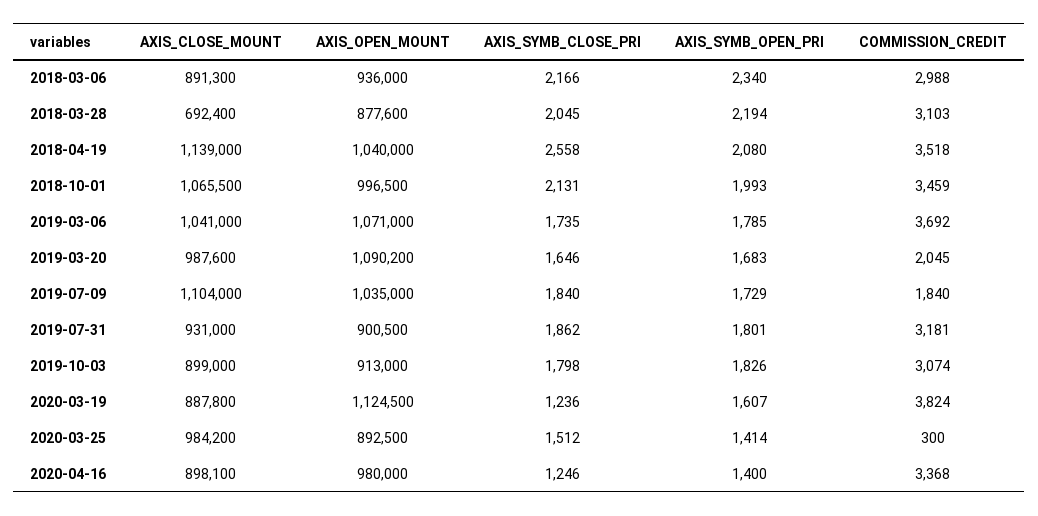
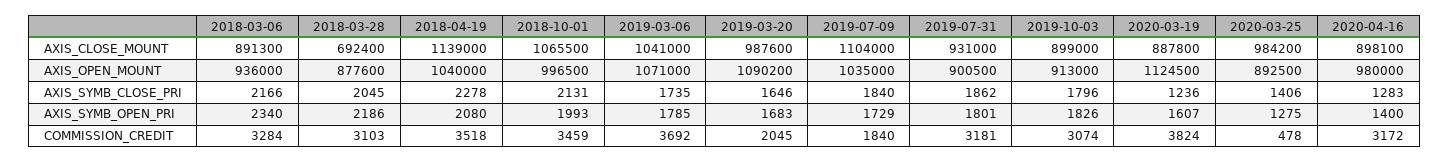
COMMISSION_CREDIT, 2018-03-06: 2988 -> 3284
AXIS_SYMB_OPEN_PRI, 2018-03-28: 2194 -> 2186
AXIS_SYMB_CLOSE_PRI, 2018-04-19: 2558 -> 2278
AXIS_SYMB_CLOSE_PRI, 2019-10-03: 1798 -> 1796
AXIS_SYMB_CLOSE_PRI, 2020-03-25: 1512 -> 1406
AXIS_SYMB_OPEN_PRI, 2020-03-25: 1414 -> 1275
COMMISSION_CREDIT, 2020-03-25: 300 -> 478
AXIS_SYMB_CLOSE_PRI, 2020-04-16: 1246 -> 1283
COMMISSION_CREDIT, 2020-04-16: 3368 -> 3172

